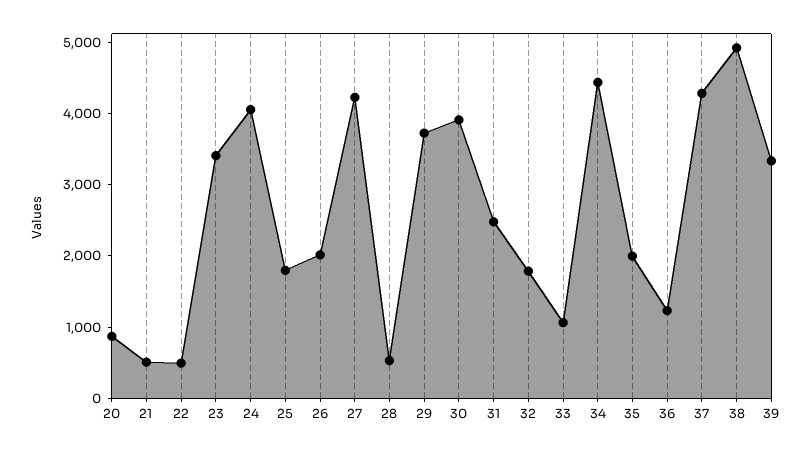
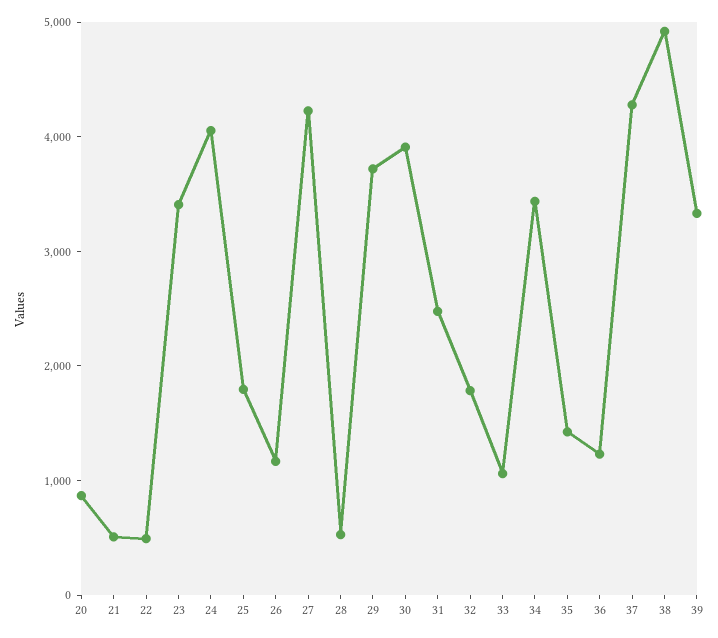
26: 2000 -> 1200
34: 4400 -> 3400
35: 2000 -> 1400

